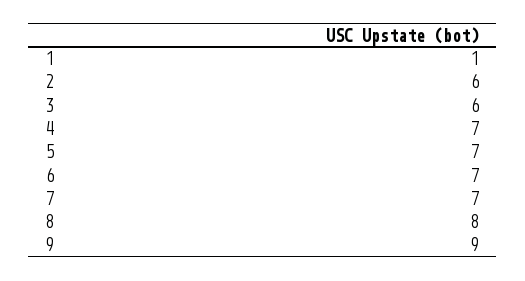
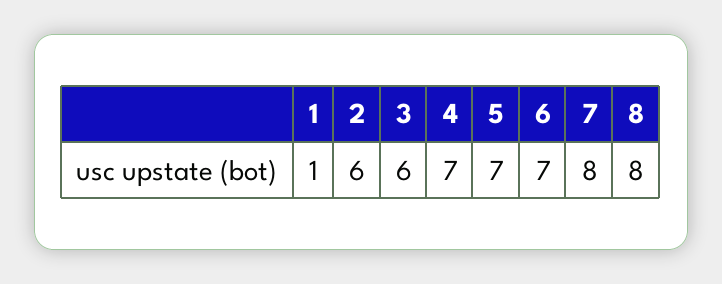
7: 7 -> 8
9: 9 -> none

